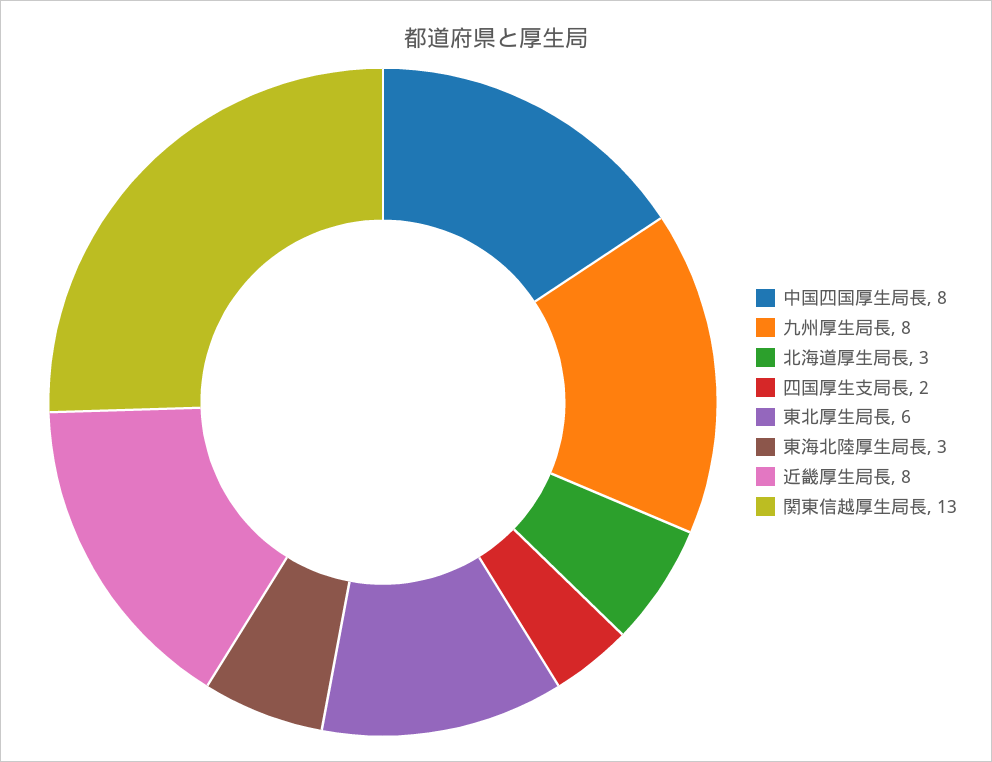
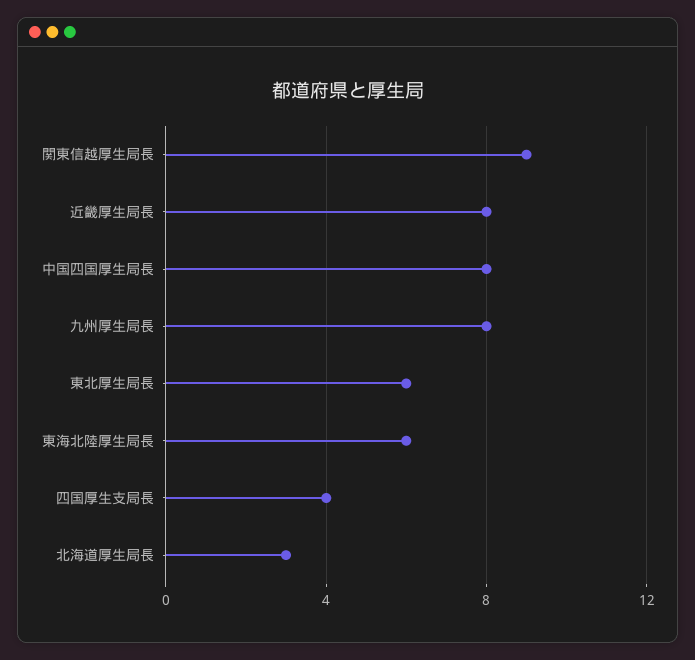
四国厚生支局長: 2 -> 4
東海北陸厚生局長: 3 -> 6
関東信越厚生局長: 13 -> 9

